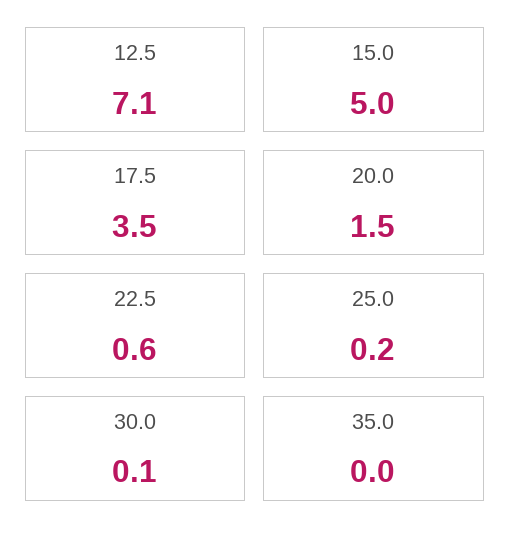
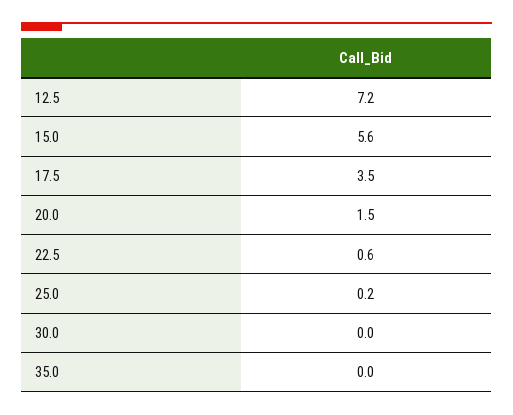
12.5: 7.1 -> 7.2
15.0: 5 -> 5.6
30.0: 0.1 -> 0

